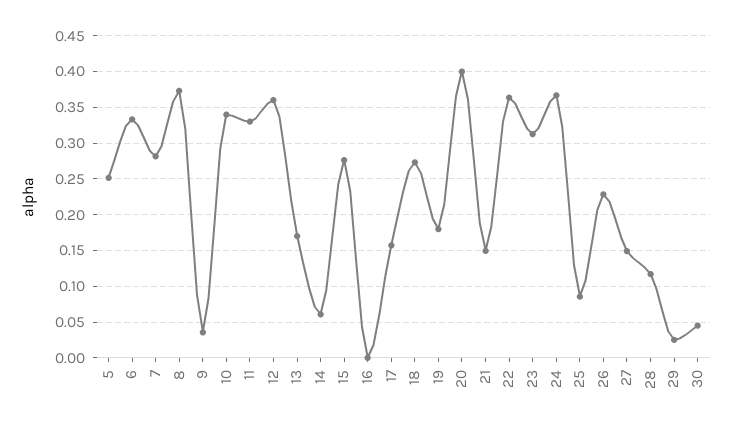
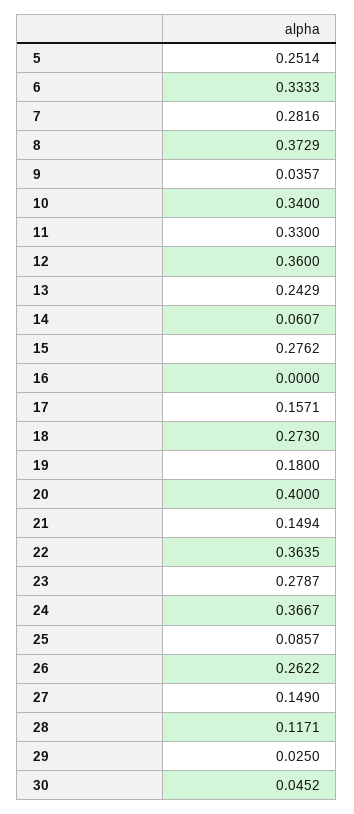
13: 0.17 -> 0.2429
23: 0.31 -> 0.2787
26: 0.23 -> 0.2622

